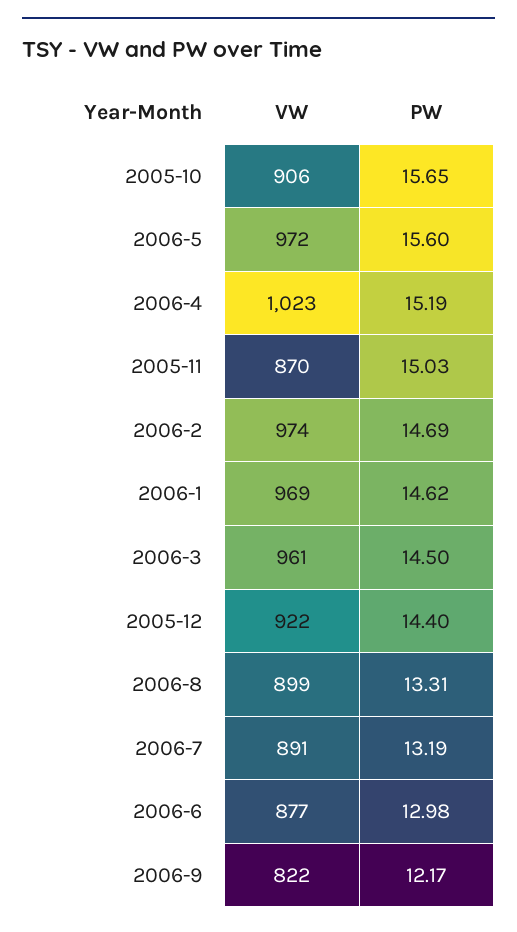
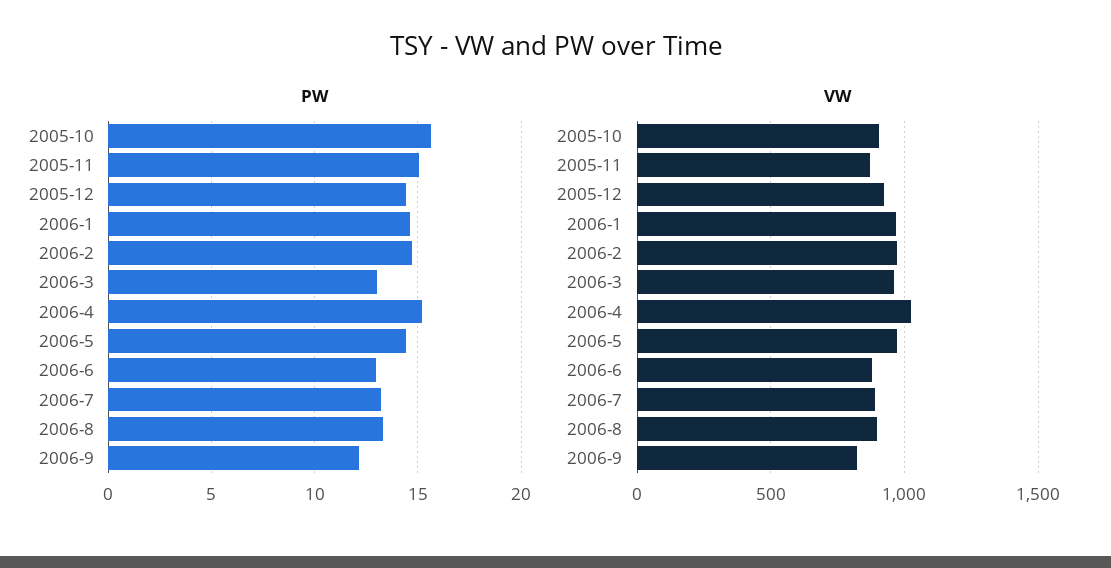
PW, 2006-5: 15.6 -> 14.5
PW, 2006-3: 14.5 -> 13

